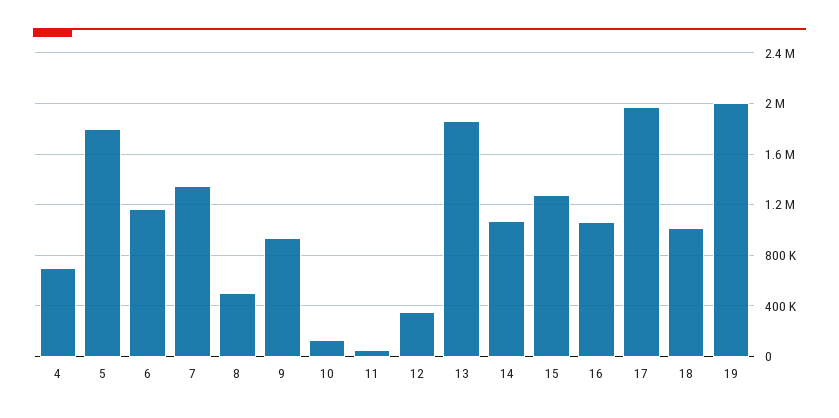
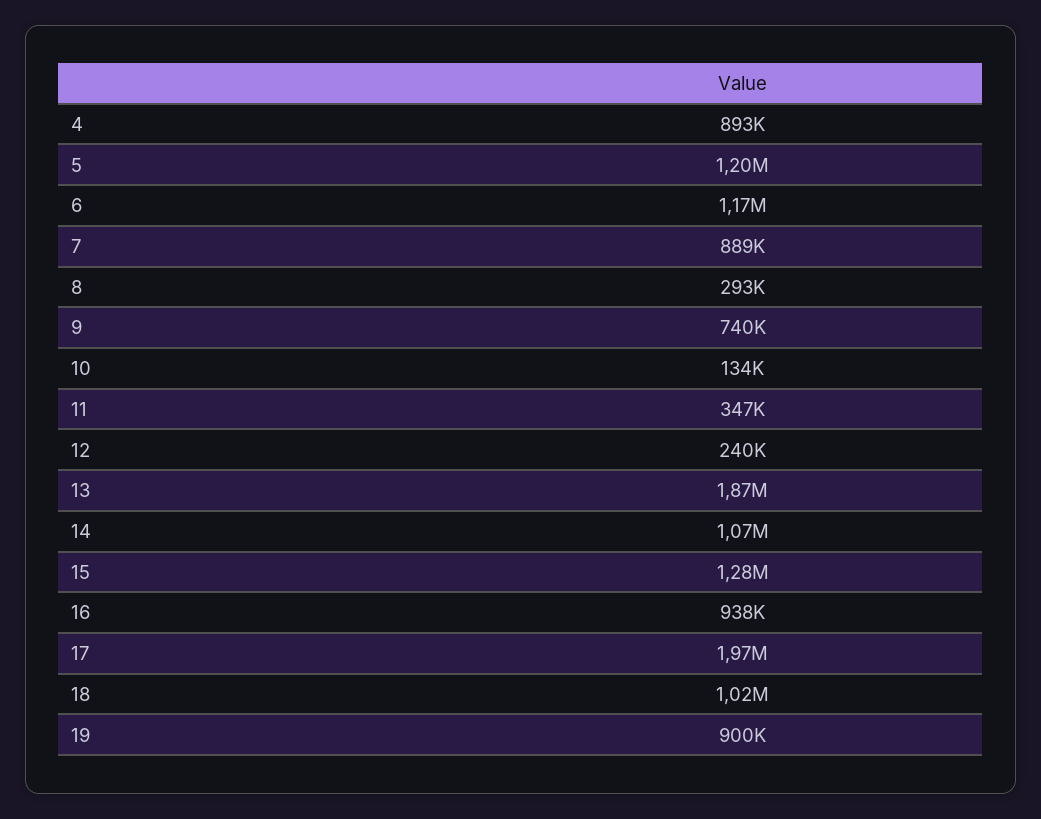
4: 700000 -> 893000
5: 1800000 -> 1200000
7: 1350000 -> 889000
8: 500000 -> 293000
9: 950000 -> 740000
11: 50000 -> 347000
12: 350000 -> 240000
16: 1050000 -> 938000
19: 2000000 -> 900000

